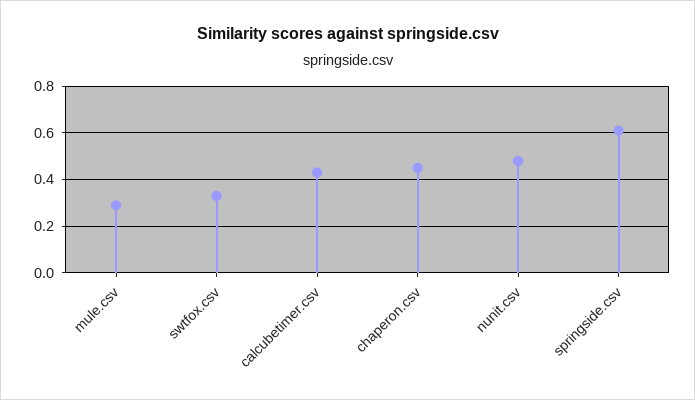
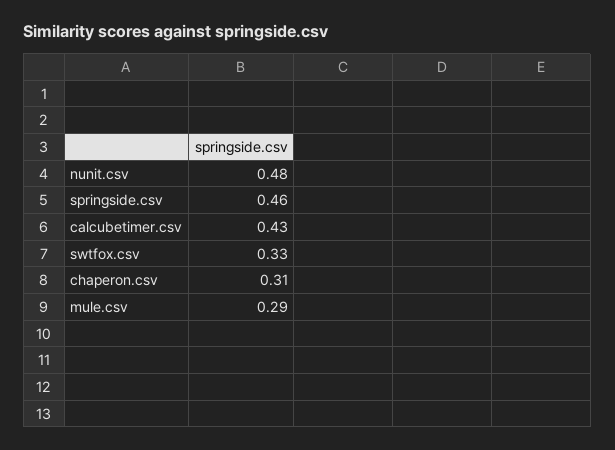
chaperon.csv: 0.45 -> 0.31
springside.csv: 0.6 -> 0.46

